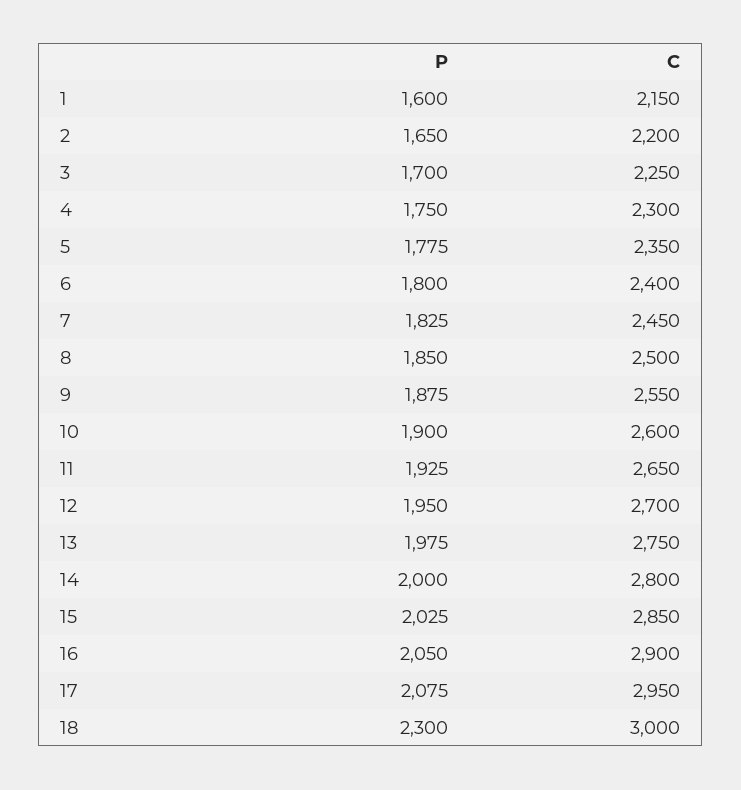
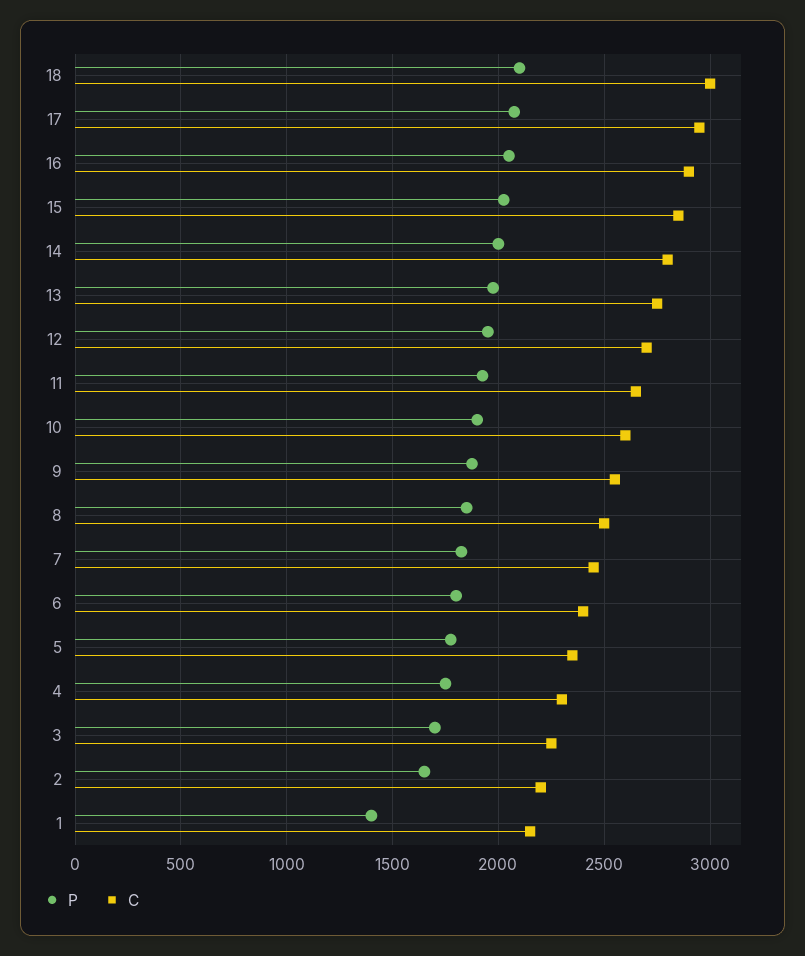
P, 1: 1600 -> 1400
P, 18: 2300 -> 2100

